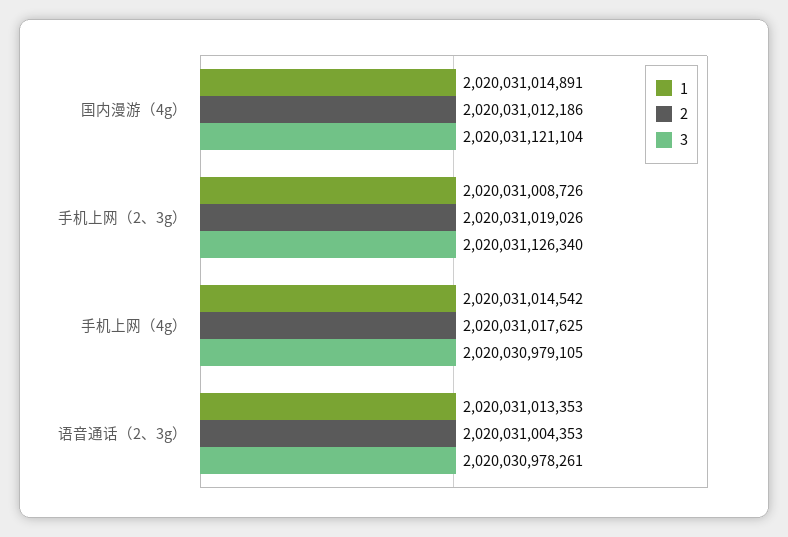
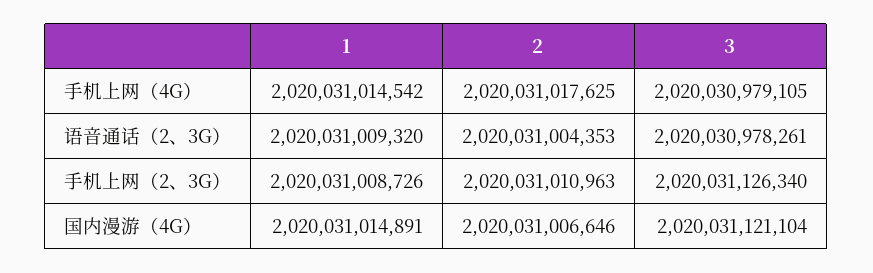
2, 国内漫游（4g）: 2020031012186 -> 2020031006646
2, 手机上网（2、3g）: 2020031019026 -> 2020031010963
1, 语音通话（2、3g）: 2020031013353 -> 2020031009320

